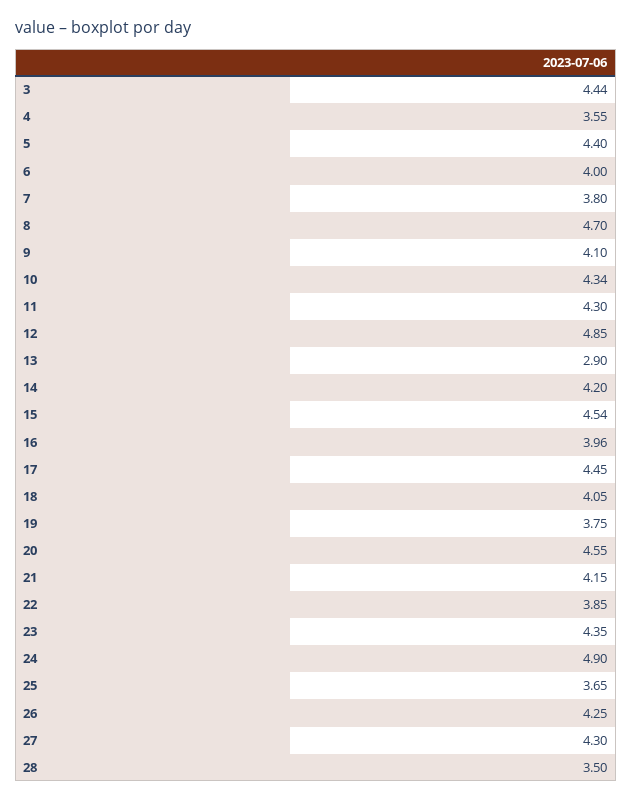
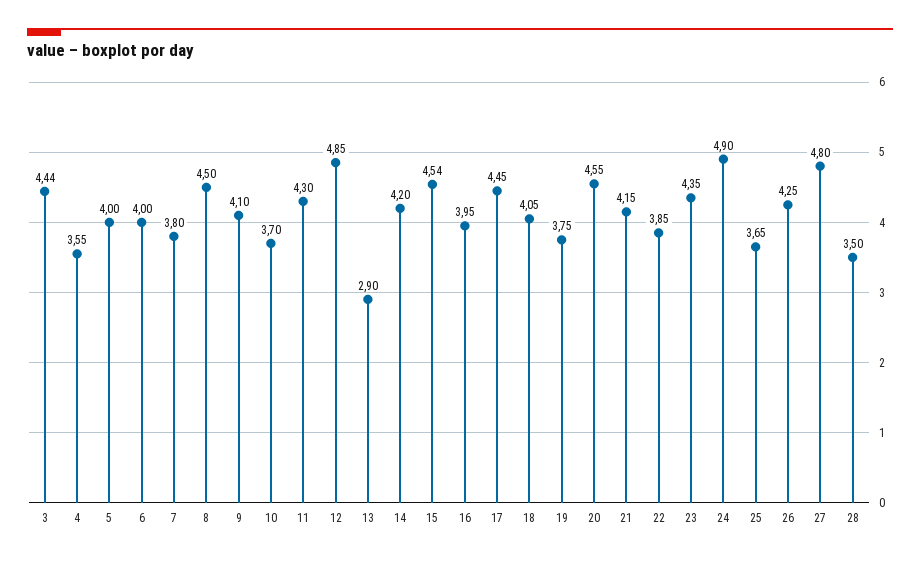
5: 4.4 -> 4
8: 4.7 -> 4.5
10: 4.34 -> 3.7
16: 3.96 -> 3.95
27: 4.3 -> 4.8

